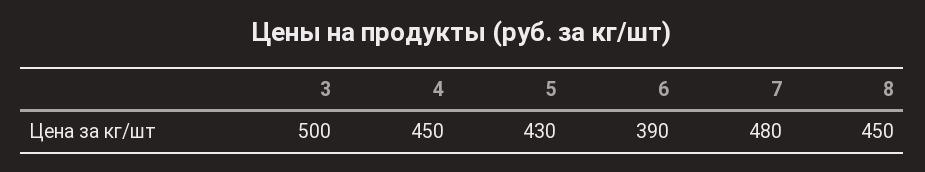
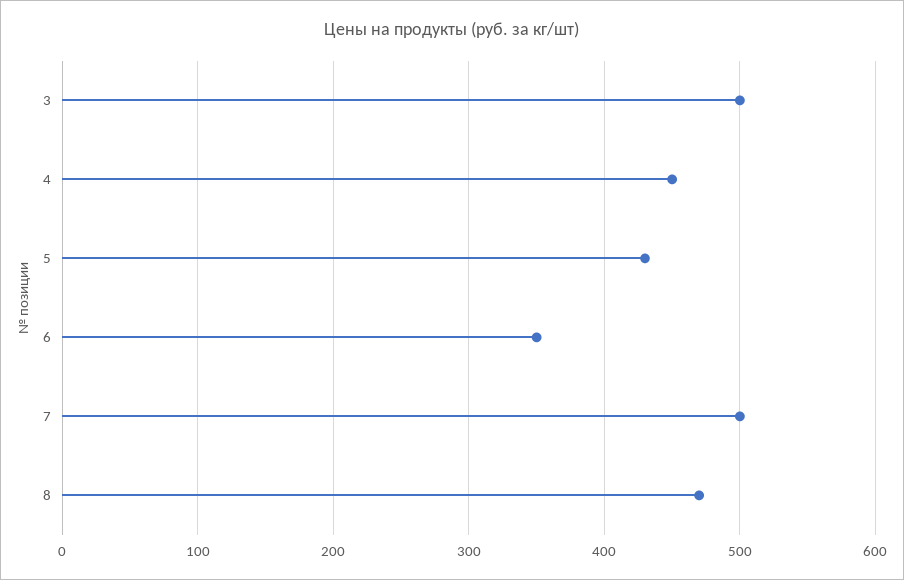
6: 390 -> 350
7: 480 -> 500
8: 450 -> 470

